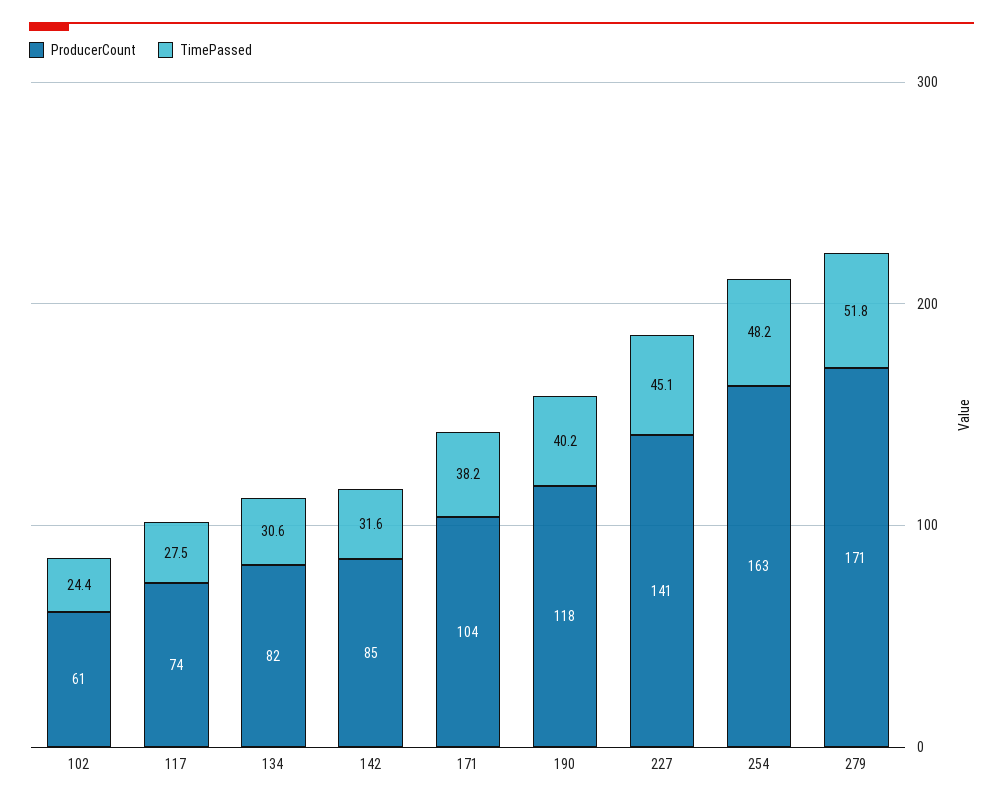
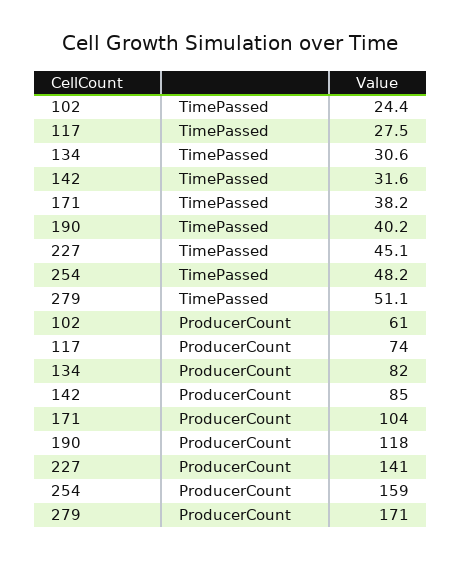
ProducerCount, 254: 163 -> 159
TimePassed, 279: 51.8 -> 51.1

